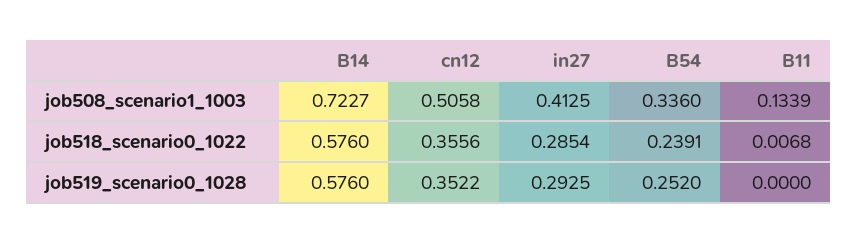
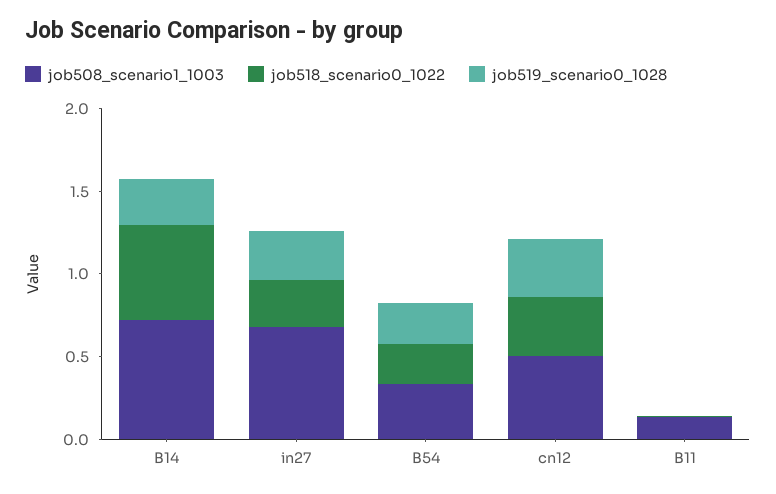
job508_scenario1_1003, in27: 0.4125 -> 0.7
job519_scenario0_1028, B14: 0.576 -> 0.3

